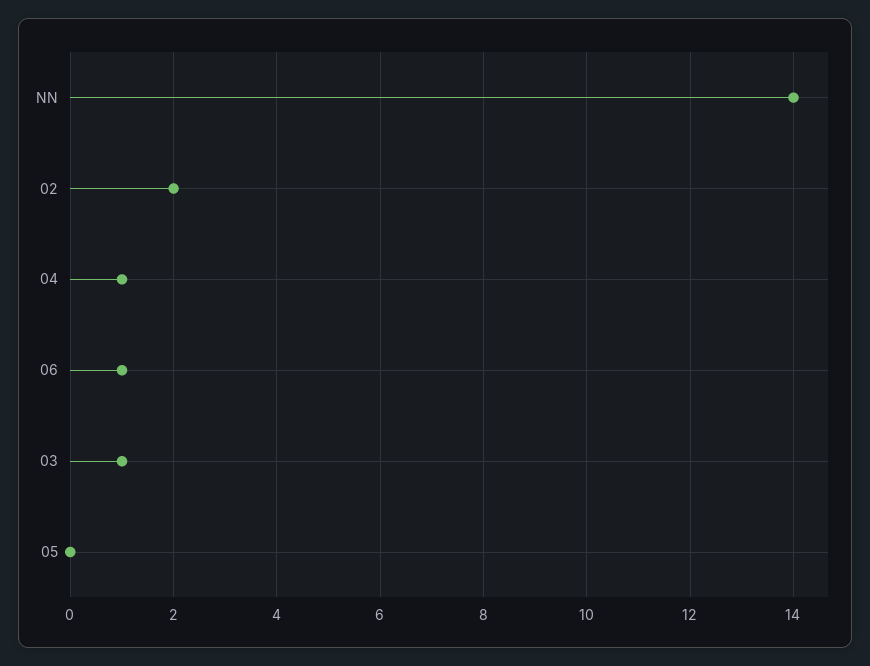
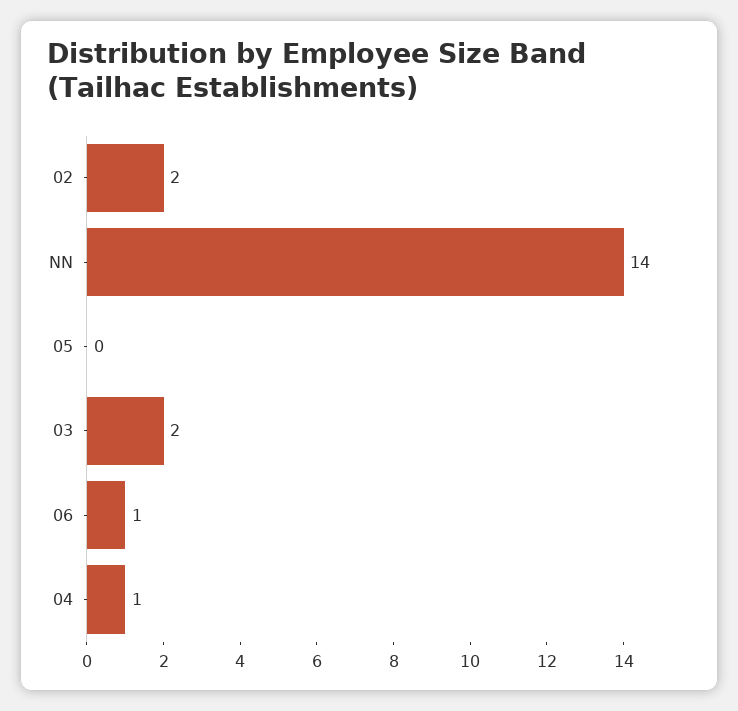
03: 1 -> 2

